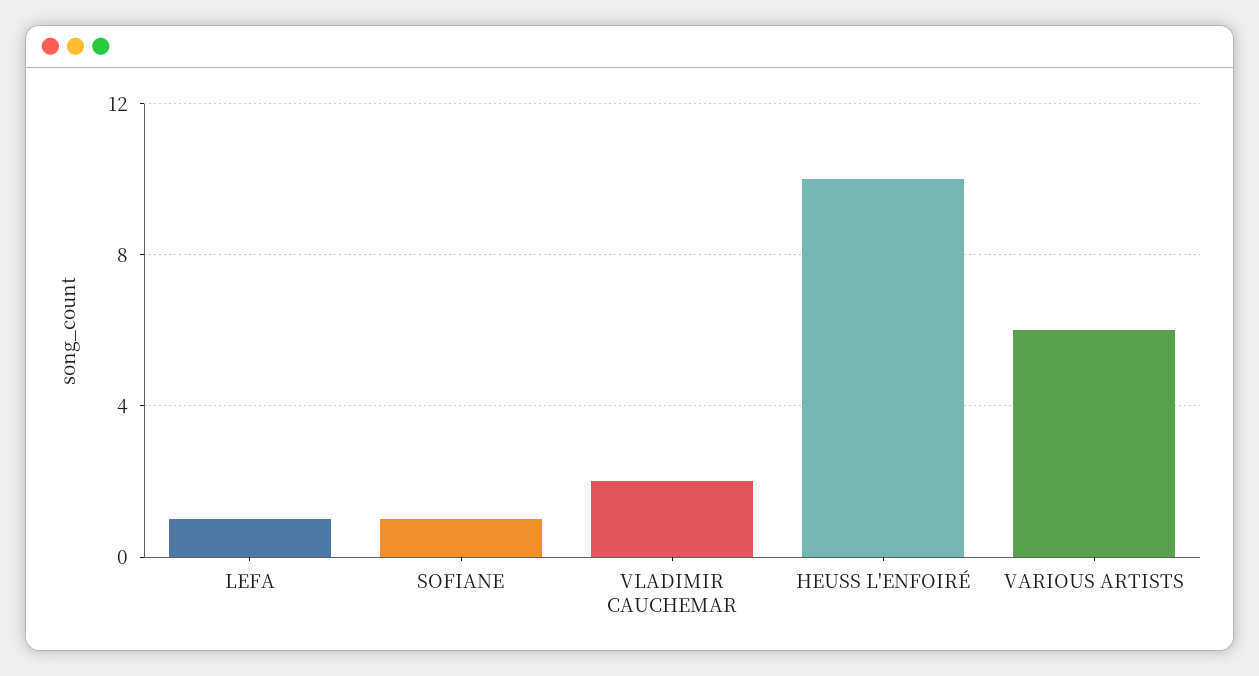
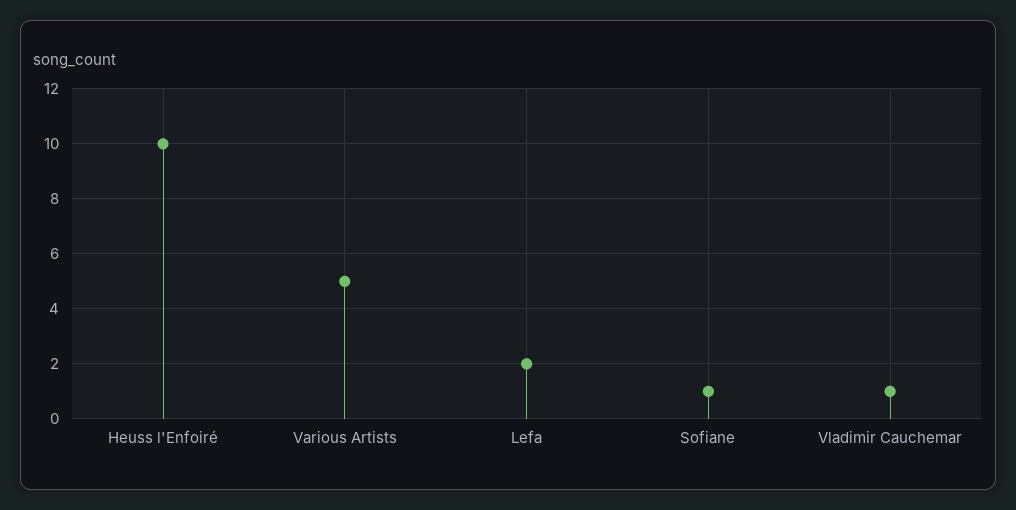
LEFA: 1 -> 2
VLADIMIR CAUCHEMAR: 2 -> 1
VARIOUS ARTISTS: 6 -> 5

